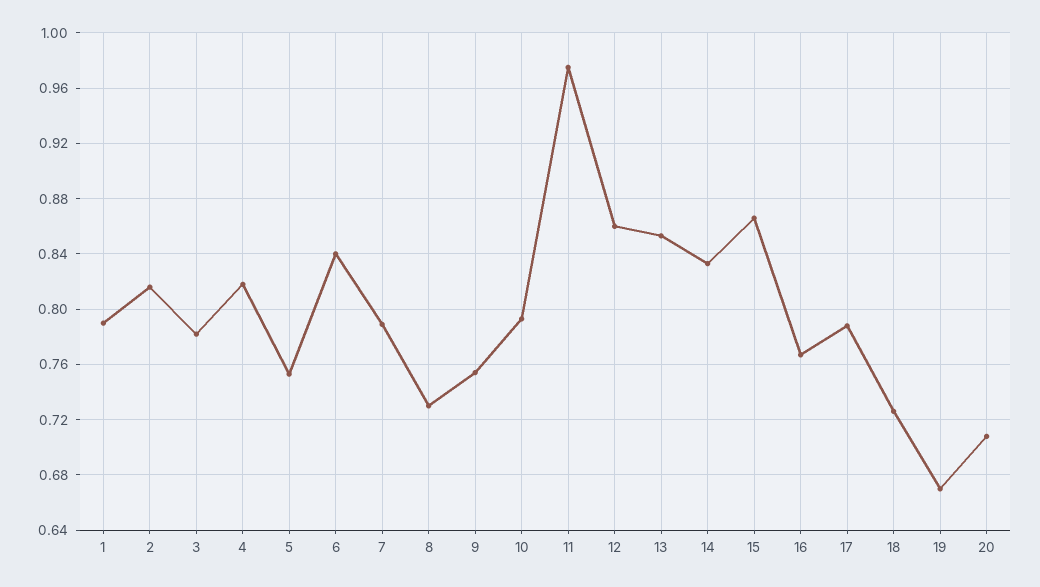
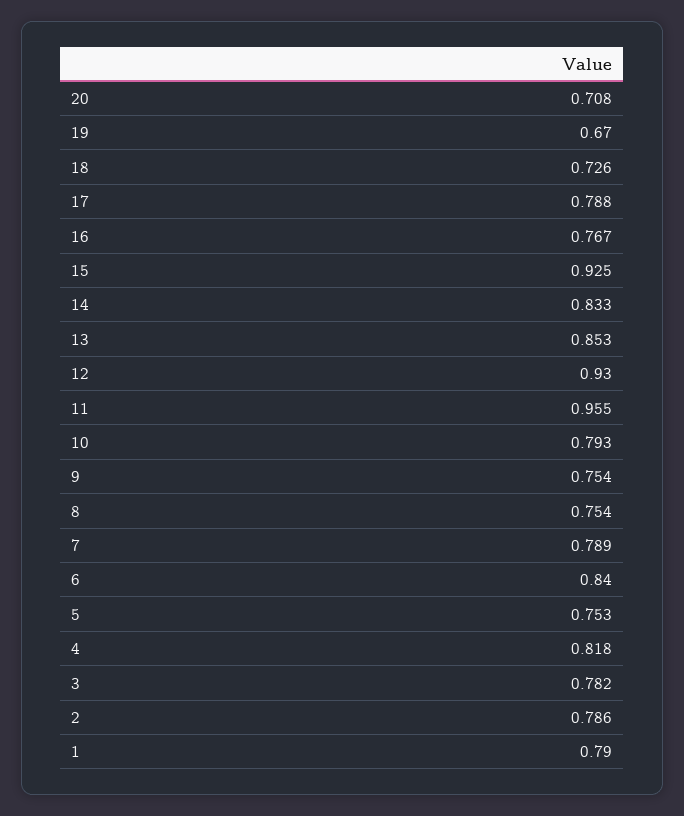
2: 0.815 -> 0.786
8: 0.73 -> 0.754
11: 0.975 -> 0.955
12: 0.86 -> 0.93
15: 0.865 -> 0.925

